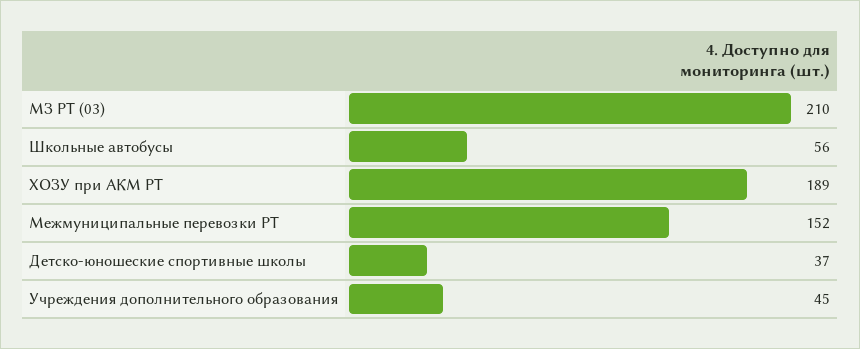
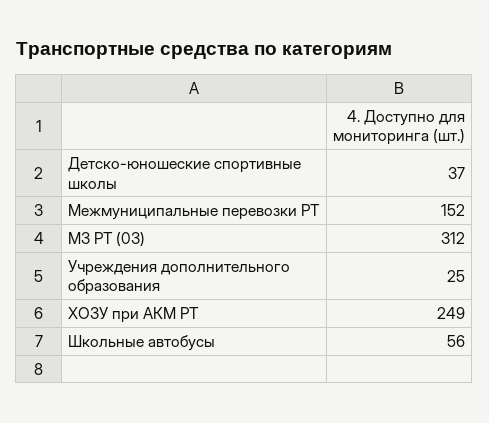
МЗ РТ (03): 210 -> 312
ХОЗУ при АКМ РТ: 189 -> 249
Учреждения дополнительного образования: 45 -> 25

